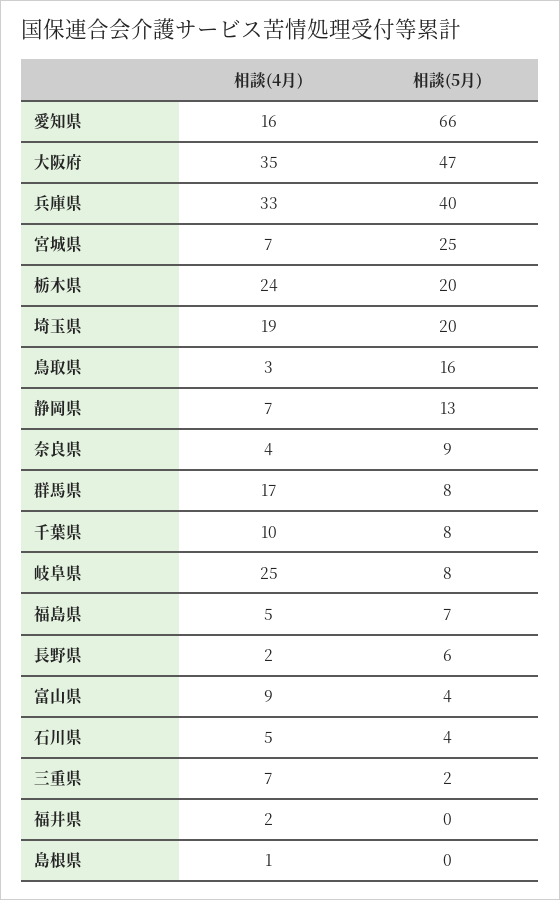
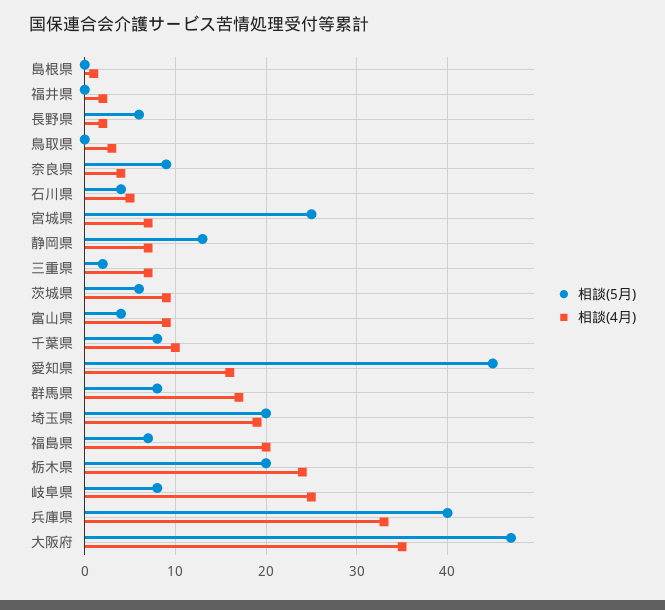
相談(5月), 愛知県: 66 -> 45
相談(5月), 鳥取県: 16 -> 0
相談(4月), 福島県: 5 -> 20
相談(5月), 茨城県: none -> 6
相談(4月), 茨城県: none -> 9

